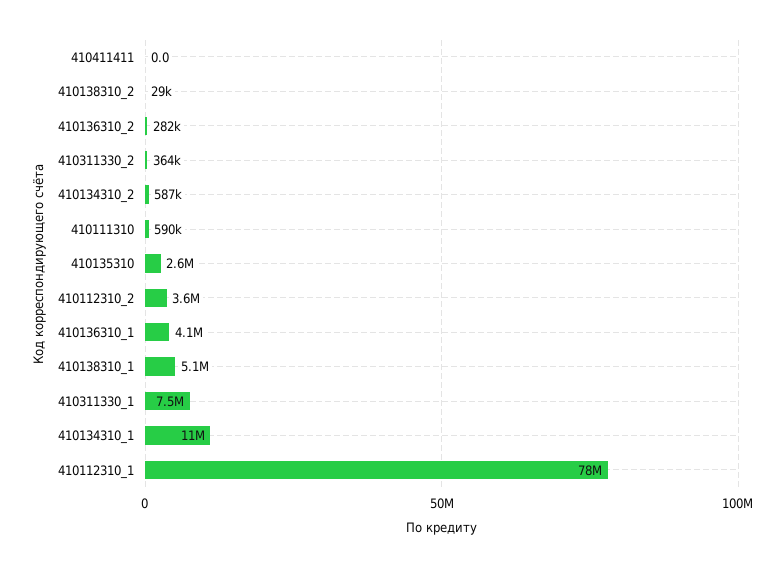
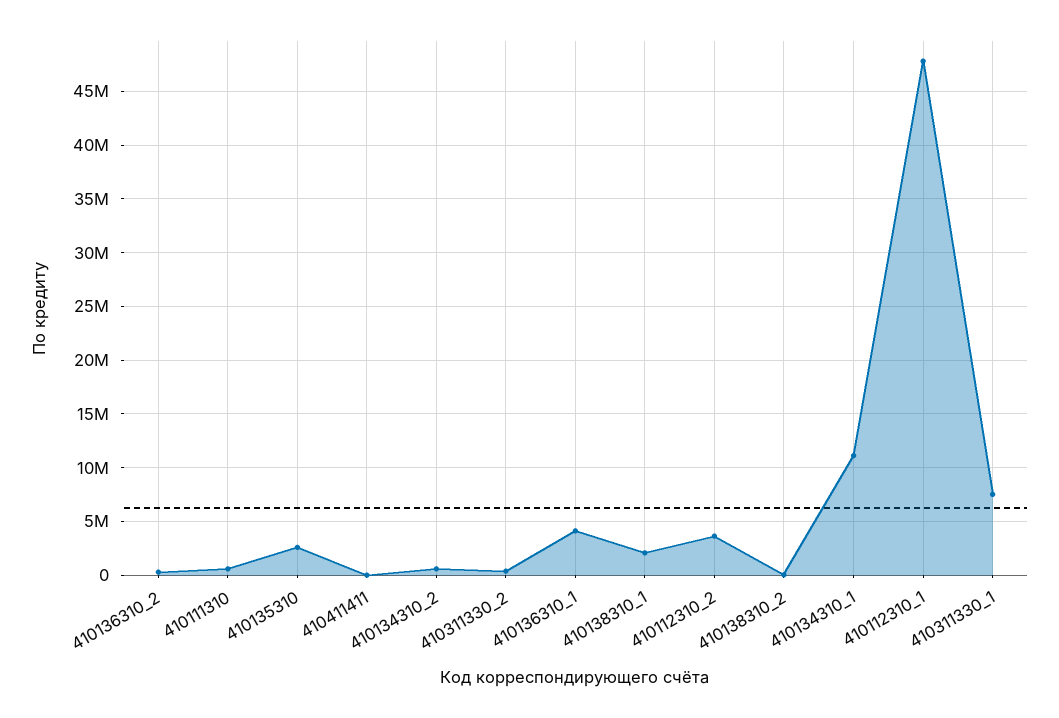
410138310_1: 5100000 -> 2000000
410112310_1: 78000000 -> 48000000

